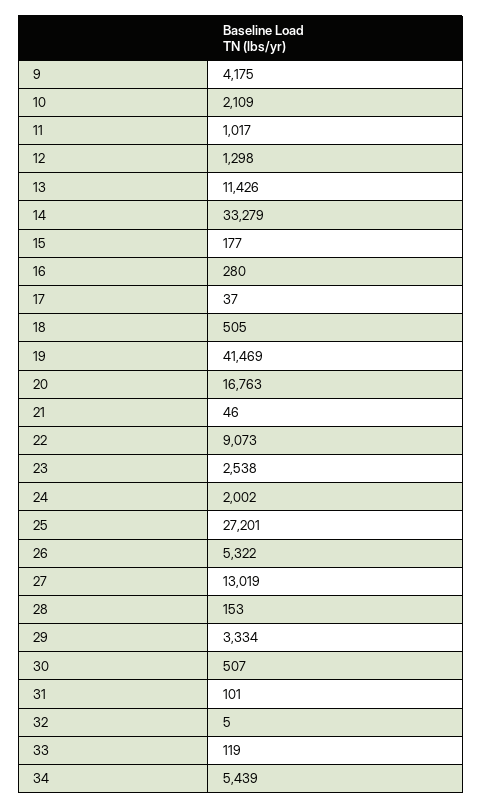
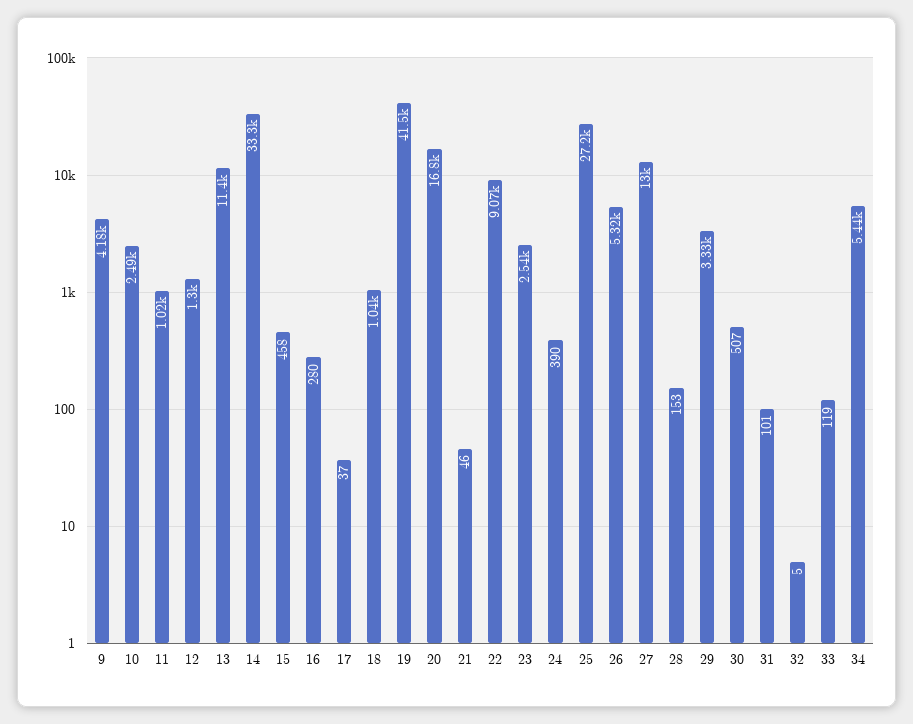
10: 2109 -> 2490
15: 177 -> 458
18: 505 -> 1040
24: 2002 -> 390

